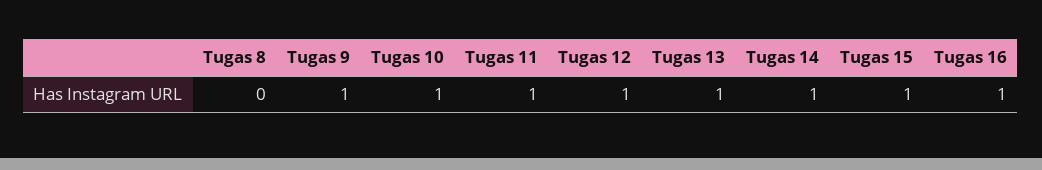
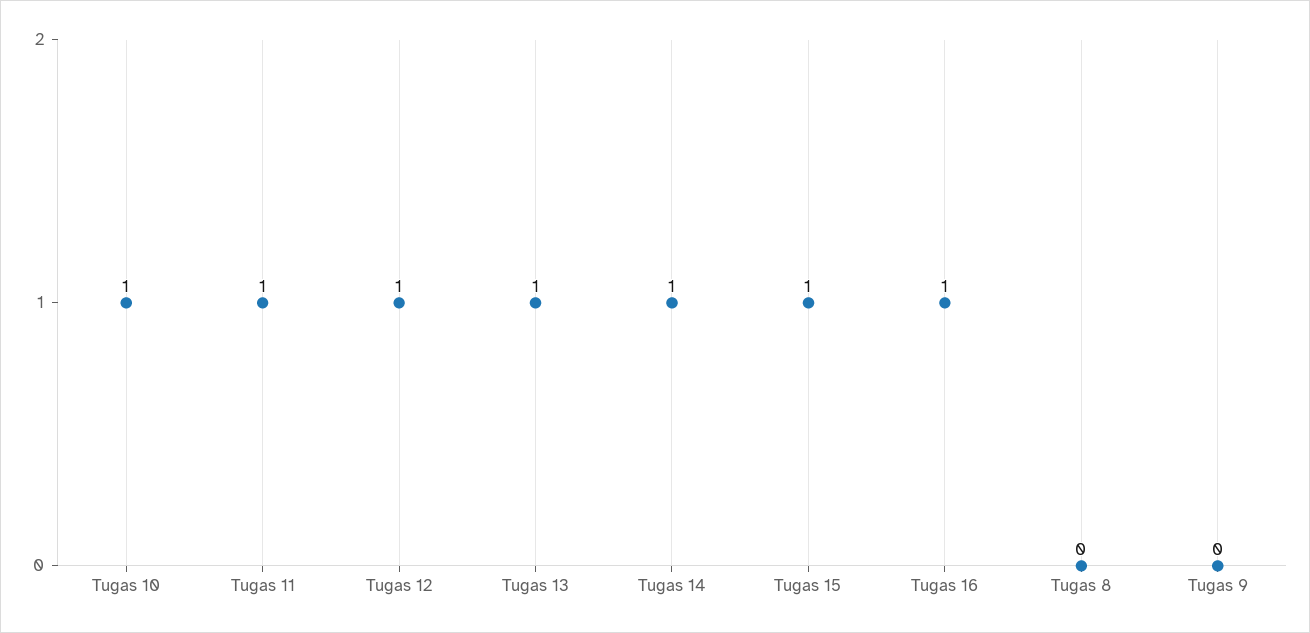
Tugas 9: 1 -> 0

